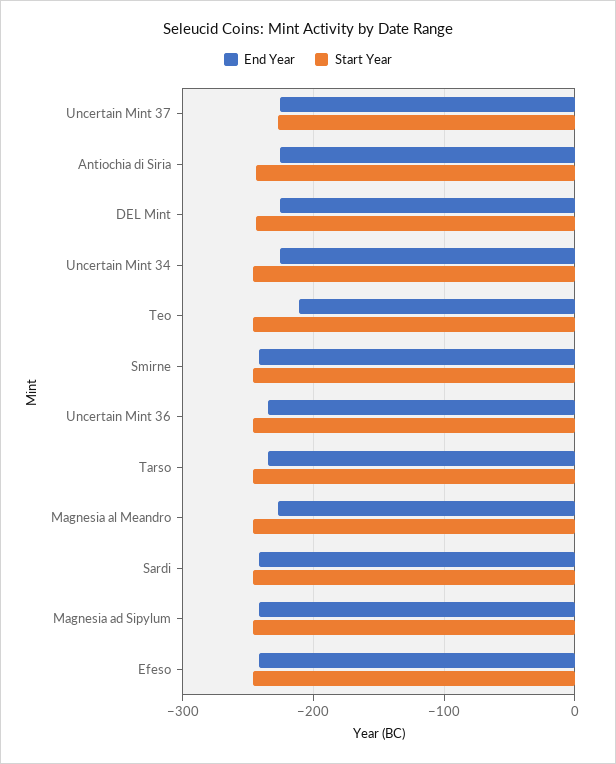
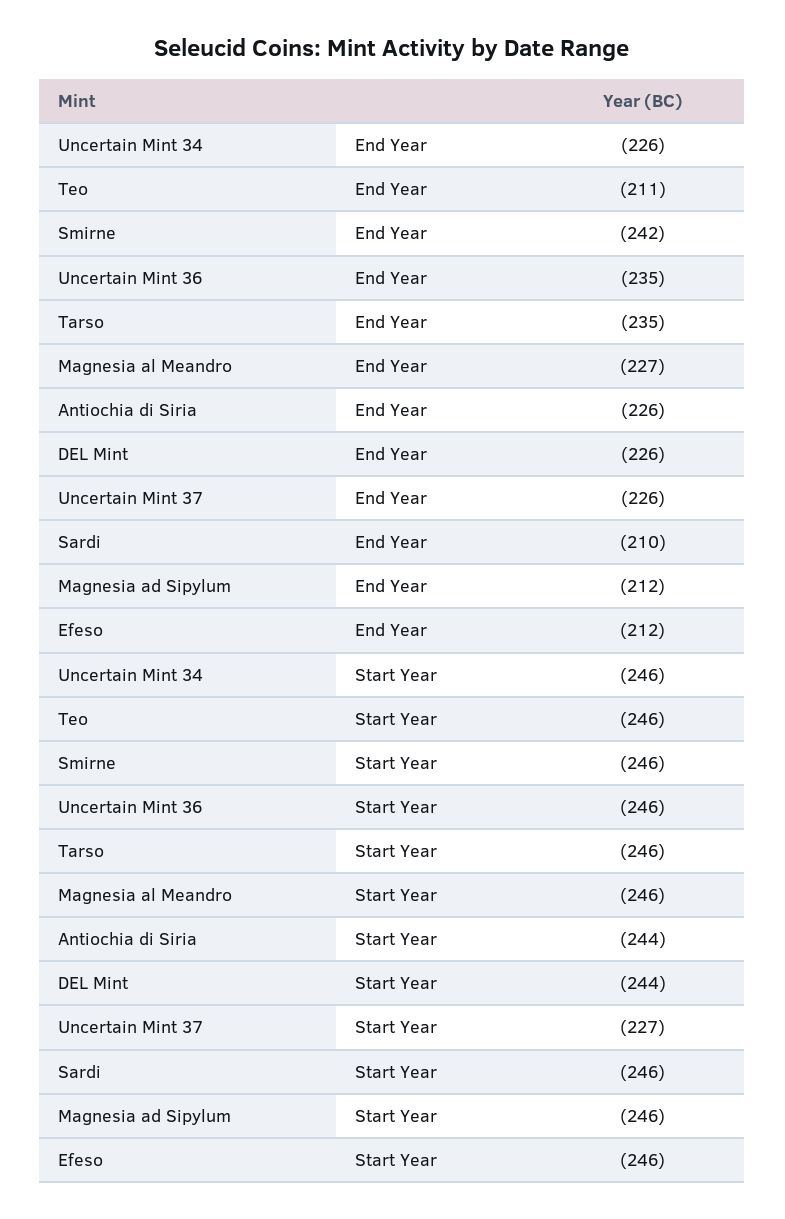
End Year, Sardi: -240 -> -210
End Year, Magnesia ad Sipylum: -240 -> -212
End Year, Efeso: -240 -> -212

